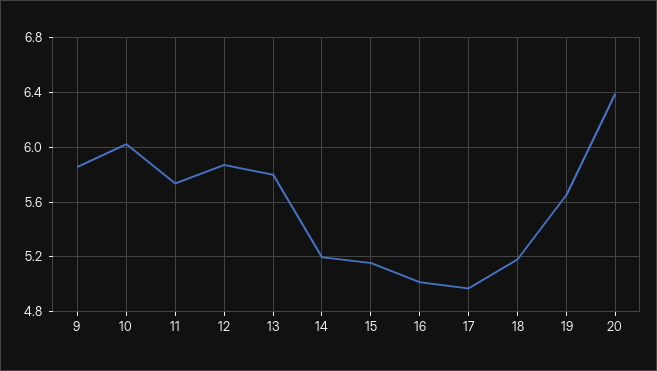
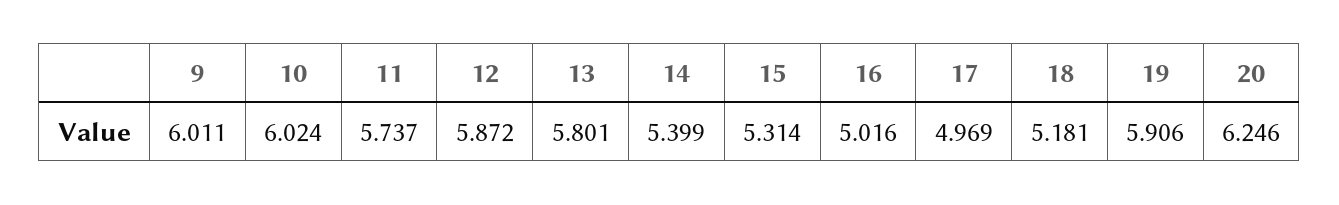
9: 5.85 -> 6.011
14: 5.2 -> 5.399
15: 5.15 -> 5.314
19: 5.65 -> 5.906
20: 6.4 -> 6.246

